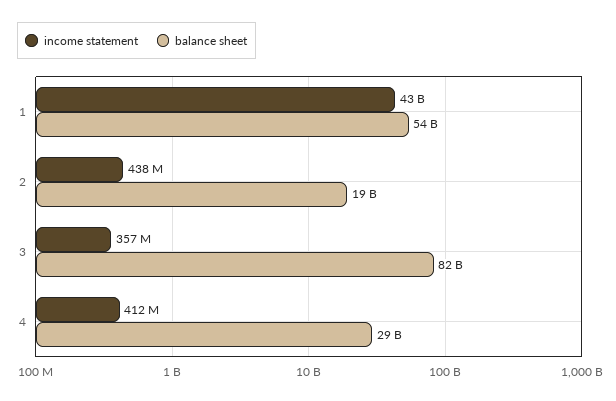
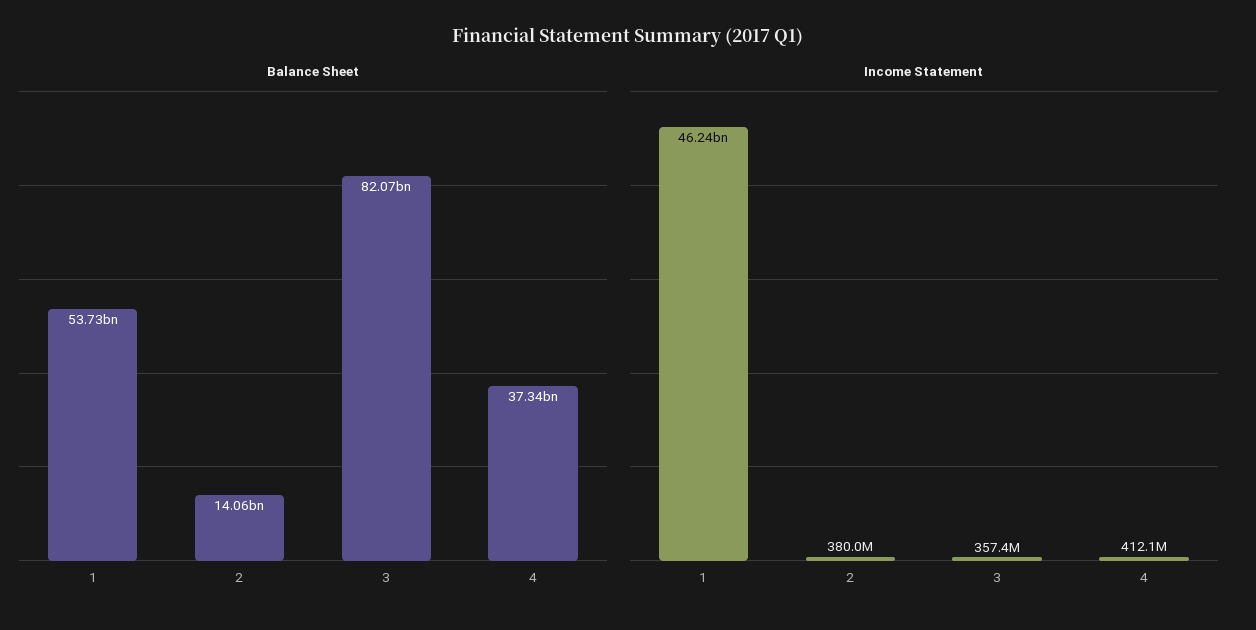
income statement, 1: 43000000000 -> 46240000000
income statement, 2: 438000000 -> 380000000
balance sheet, 2: 19000000000 -> 14060000000
balance sheet, 4: 29000000000 -> 37340000000

